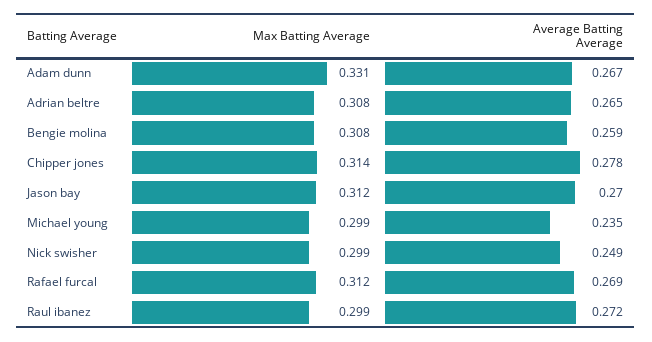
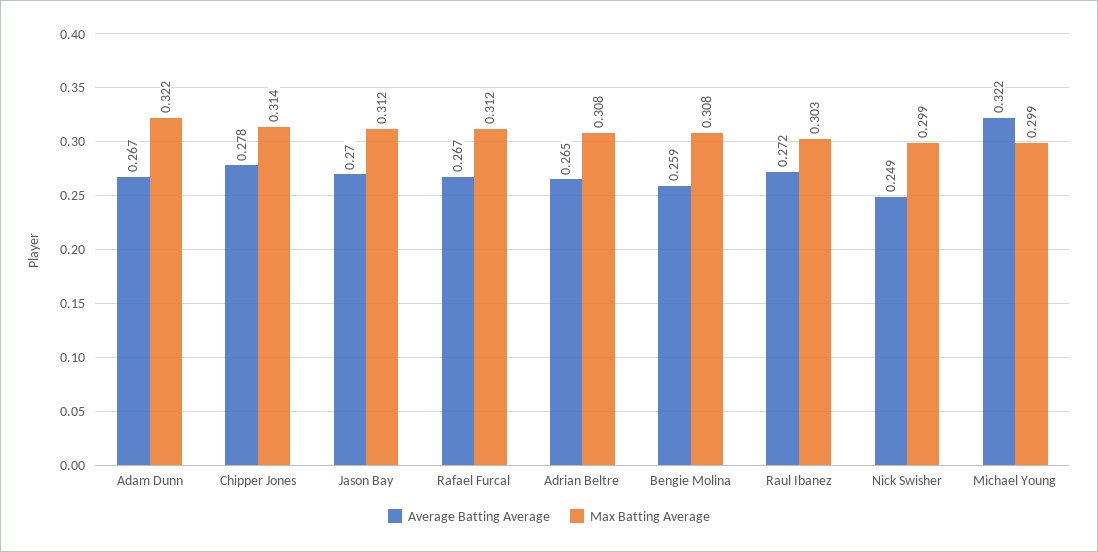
Max Batting Average, Adam dunn: 0.331 -> 0.322
Average Batting Average, Michael young: 0.235 -> 0.322
Average Batting Average, Rafael furcal: 0.269 -> 0.267
Max Batting Average, Raul ibanez: 0.299 -> 0.303

